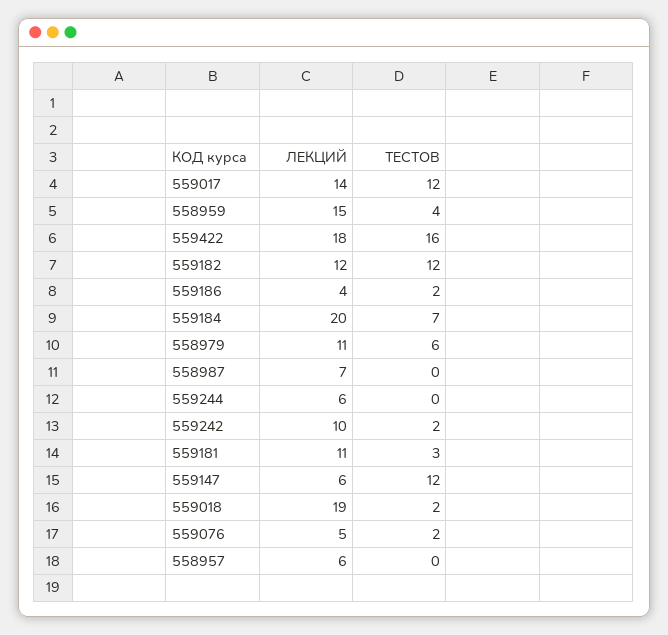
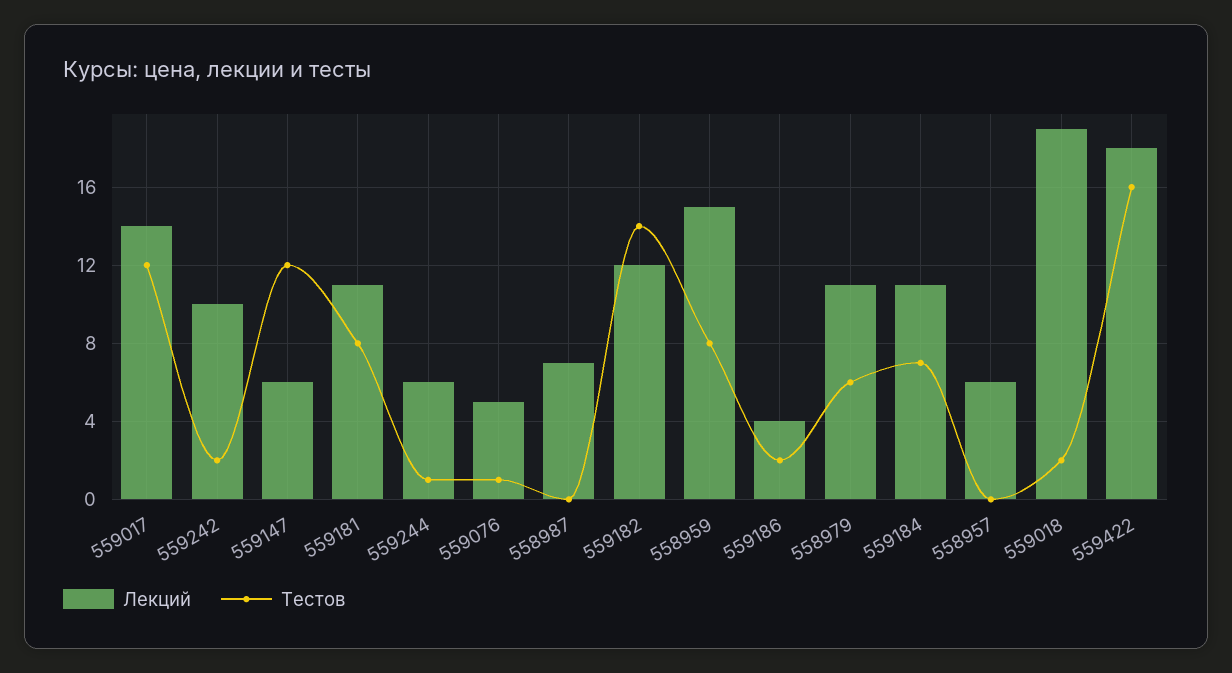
ТЕСТОВ, 558959: 4 -> 8
ТЕСТОВ, 559182: 12 -> 14
ЛЕКЦИЙ, 559184: 20 -> 11
ТЕСТОВ, 559244: 0 -> 1
ТЕСТОВ, 559181: 3 -> 8
ТЕСТОВ, 559076: 2 -> 1

